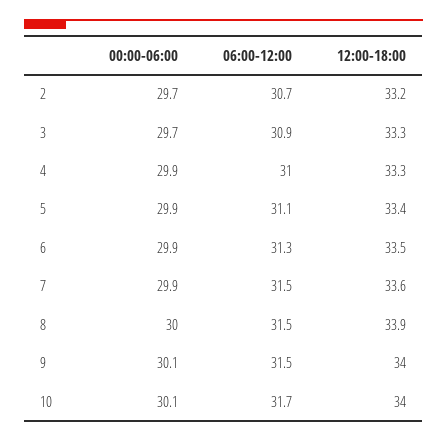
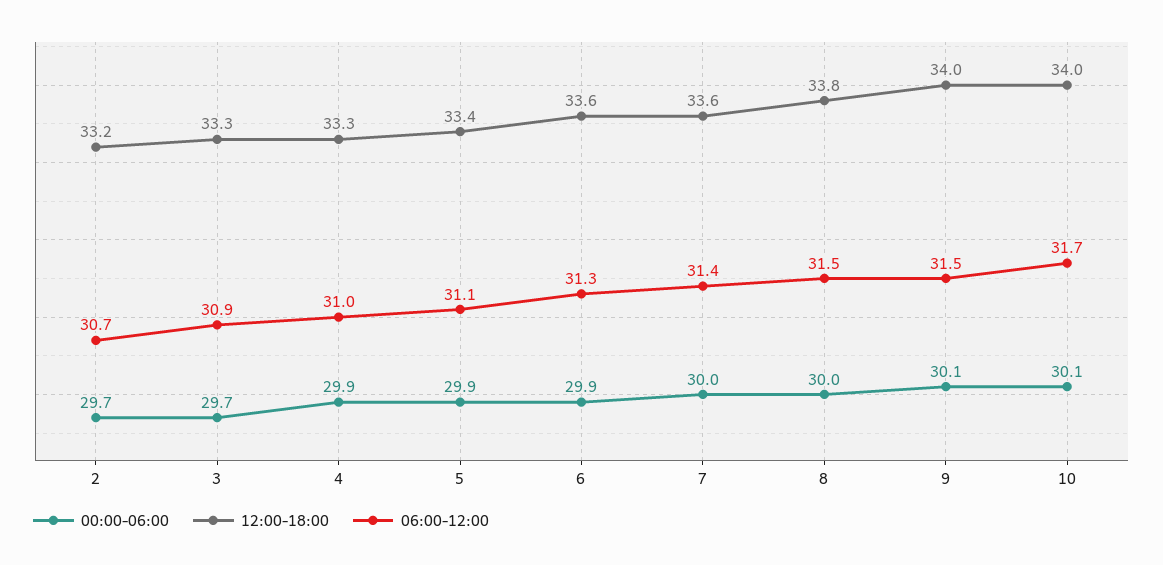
12:00-18:00, 6: 33.5 -> 33.6
00:00-06:00, 7: 29.9 -> 30
06:00-12:00, 7: 31.5 -> 31.4
12:00-18:00, 8: 33.9 -> 33.8

